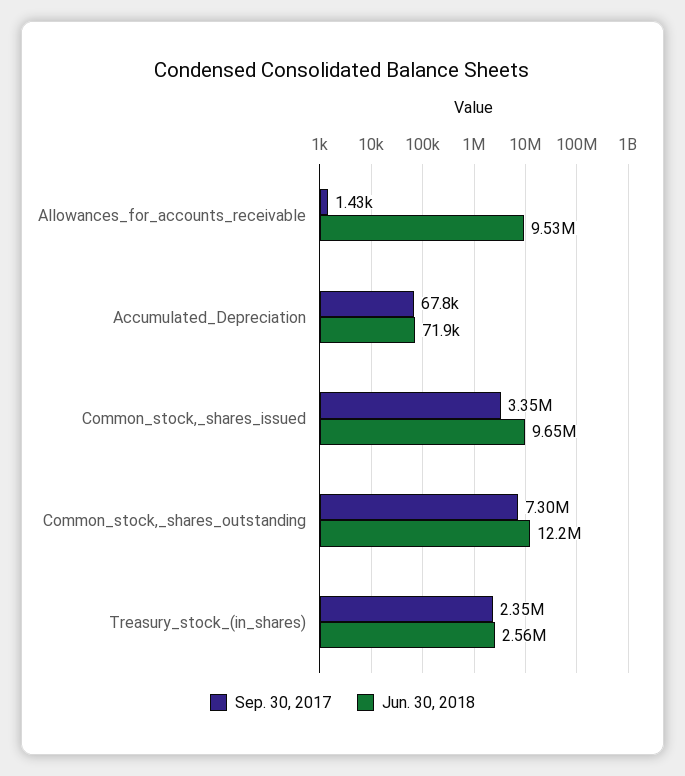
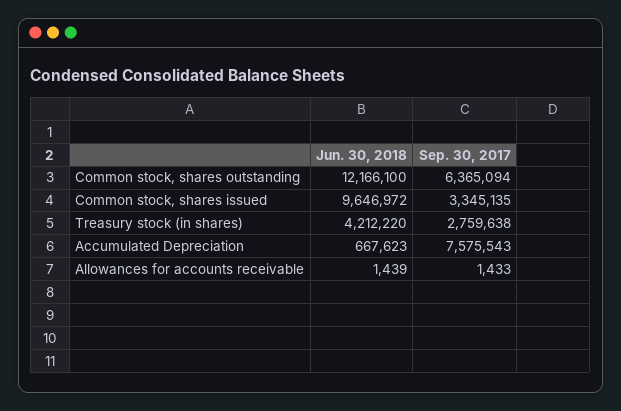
Jun. 30, 2018, Allowances_for_accounts_receivable: 9530000 -> 1439
Sep. 30, 2017, Accumulated_Depreciation: 67800 -> 7575543
Jun. 30, 2018, Accumulated_Depreciation: 71900 -> 667623
Sep. 30, 2017, Common_stock,_shares_outstanding: 7300000 -> 6365094
Sep. 30, 2017, Treasury_stock_(in_shares): 2350000 -> 2759638
Jun. 30, 2018, Treasury_stock_(in_shares): 2560000 -> 4212220

